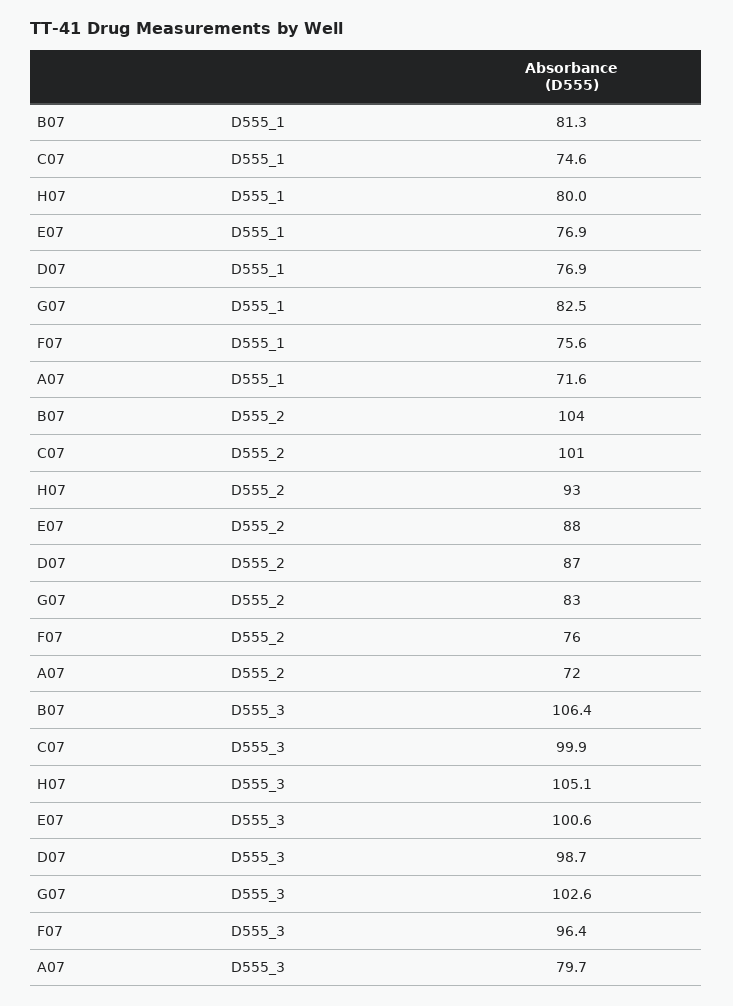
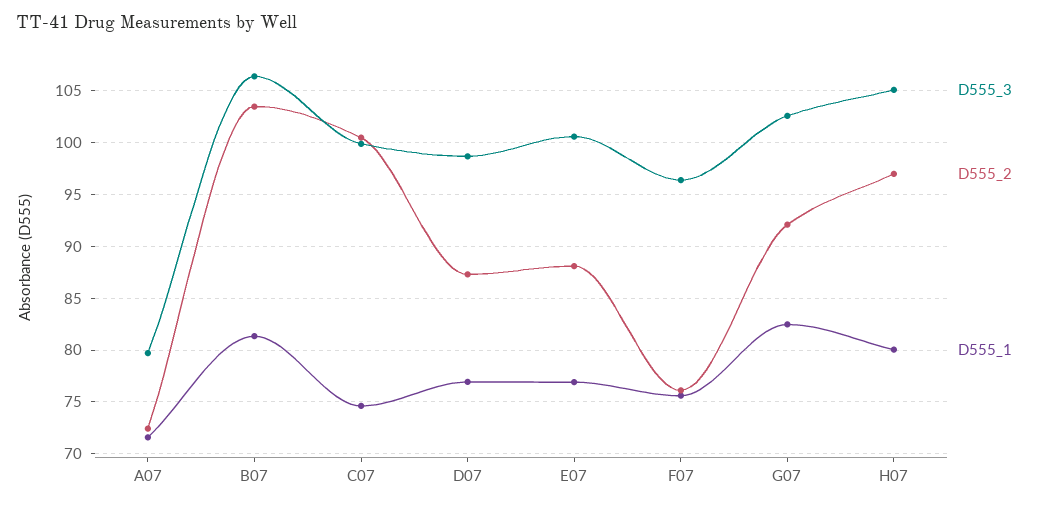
D555_2, H07: 93 -> 97
D555_2, G07: 83 -> 92

